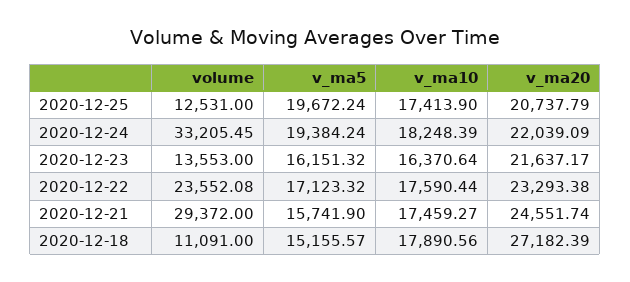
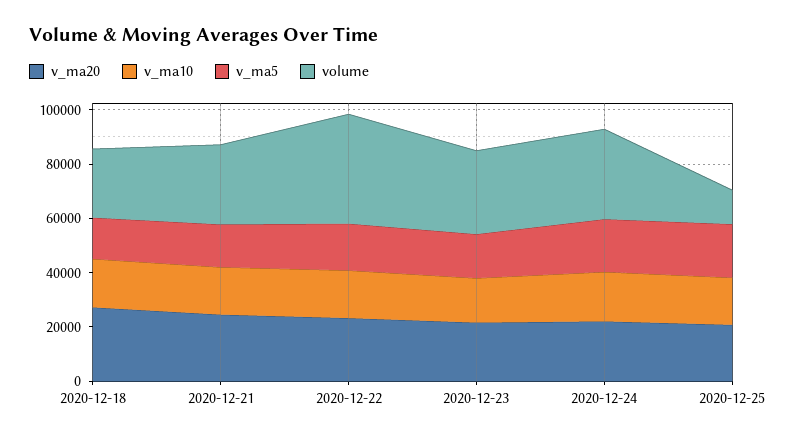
volume, 2020-12-23: 13553 -> 30000
volume, 2020-12-22: 23552.08 -> 40000
volume, 2020-12-18: 11091 -> 25000

